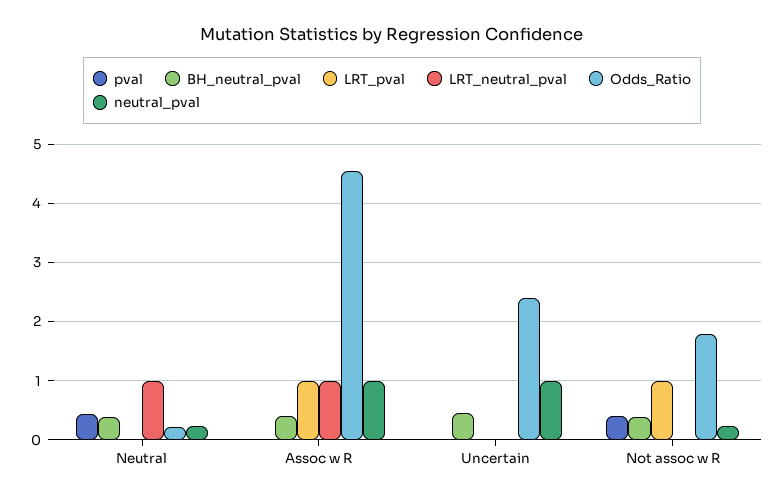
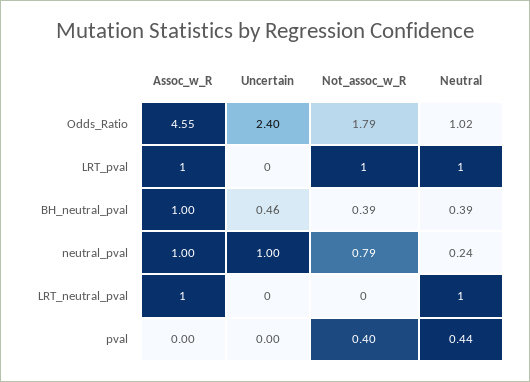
LRT_pval, Neutral: 0 -> 1
Odds_Ratio, Neutral: 0.2 -> 1.02
BH_neutral_pval, Assoc w R: 0.4 -> 1
neutral_pval, Not assoc w R: 0.2 -> 0.79

